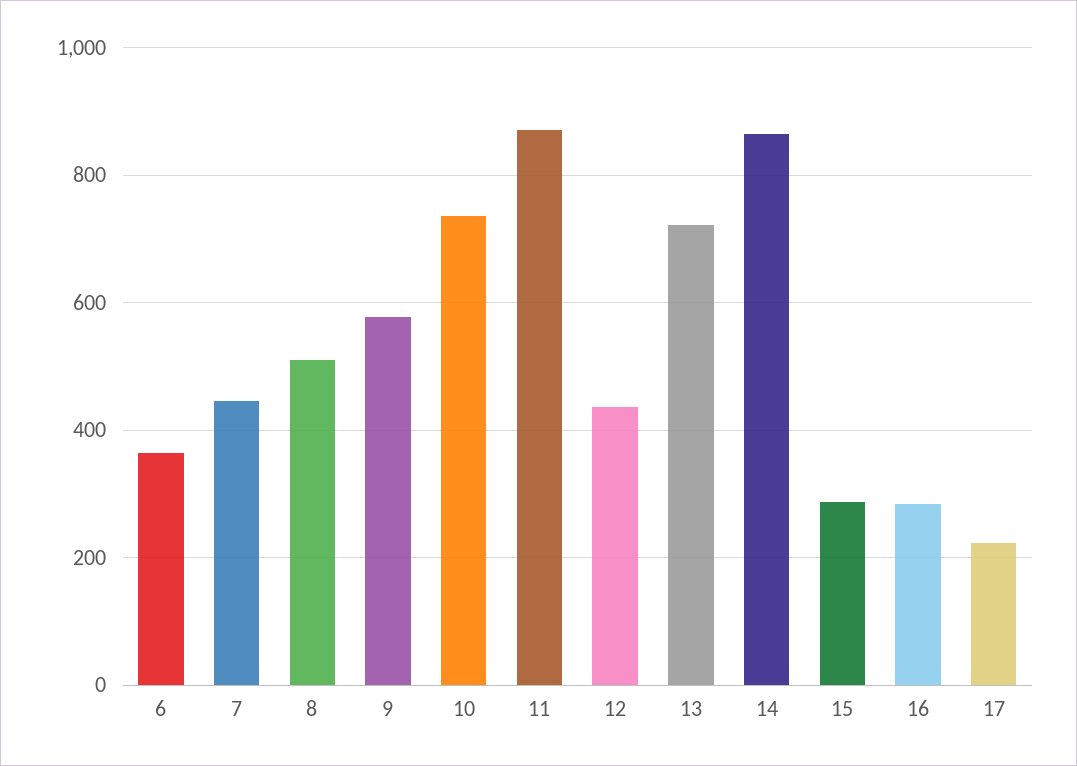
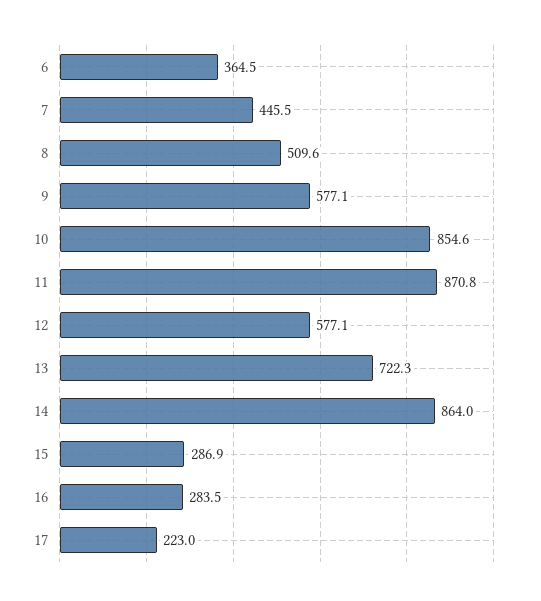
10: 740 -> 854.6
12: 440 -> 577.1

